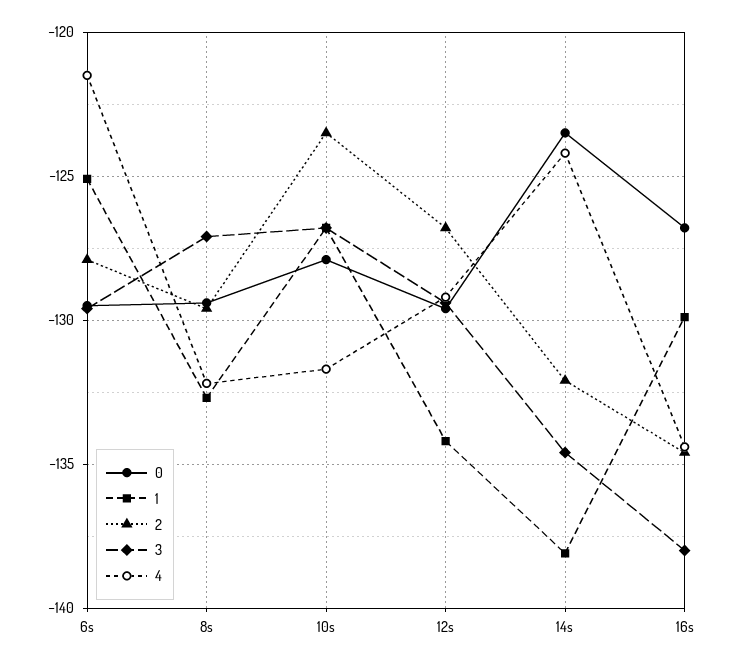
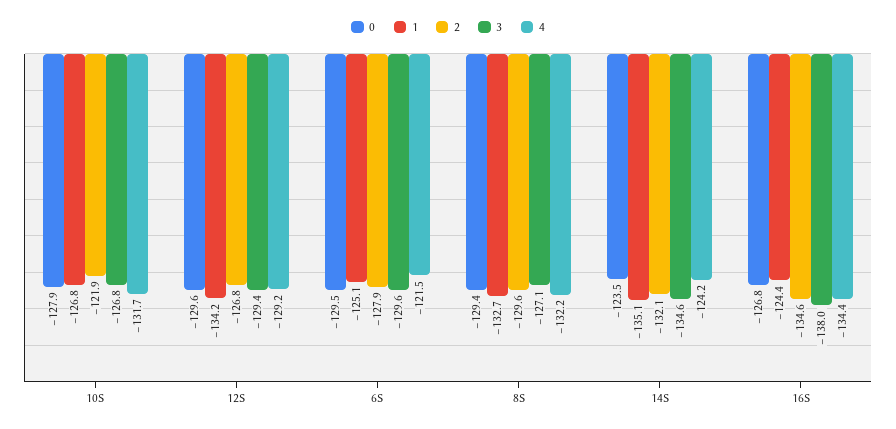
2, 10s: -123.5 -> -121.9
1, 14s: -138 -> -135.1
1, 16s: -130 -> -124.4

